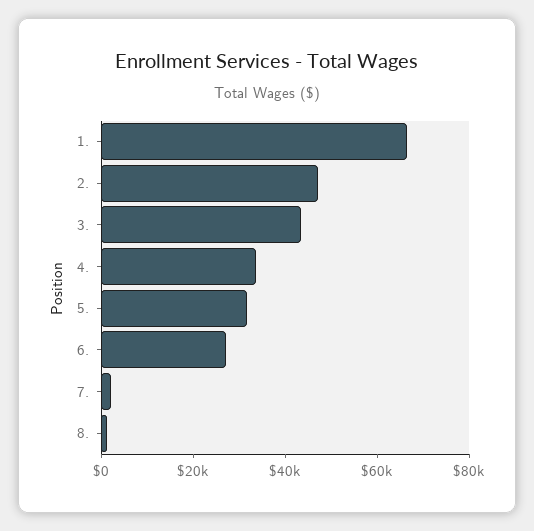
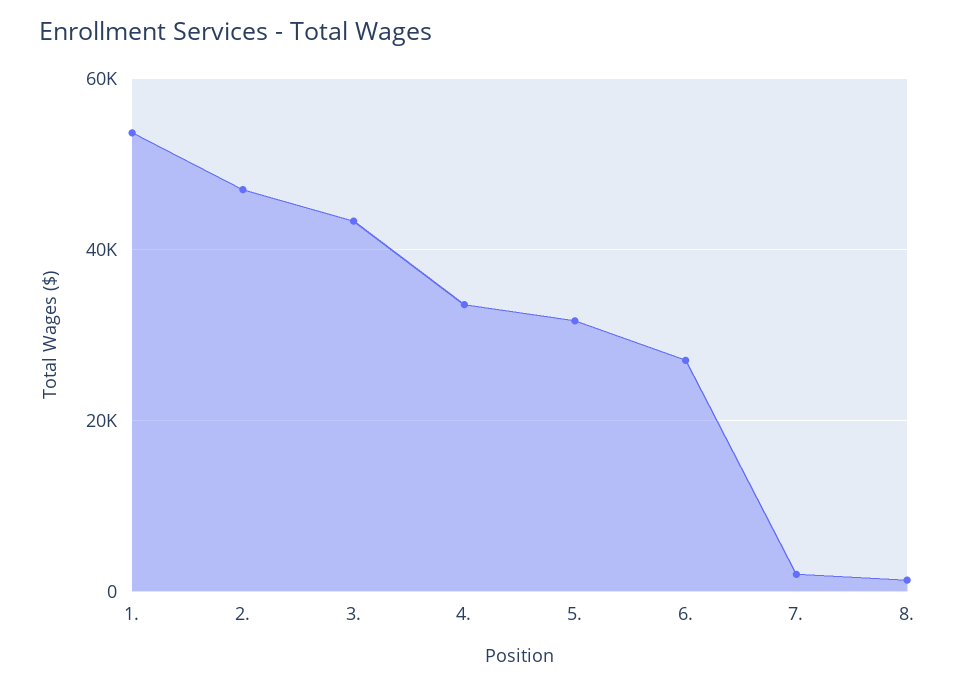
1.: 65000 -> 54000

